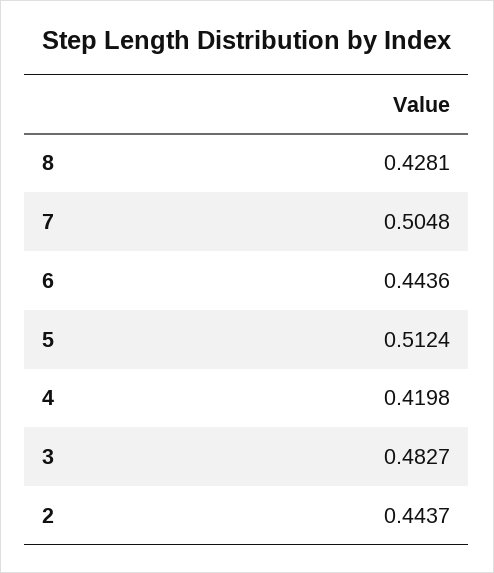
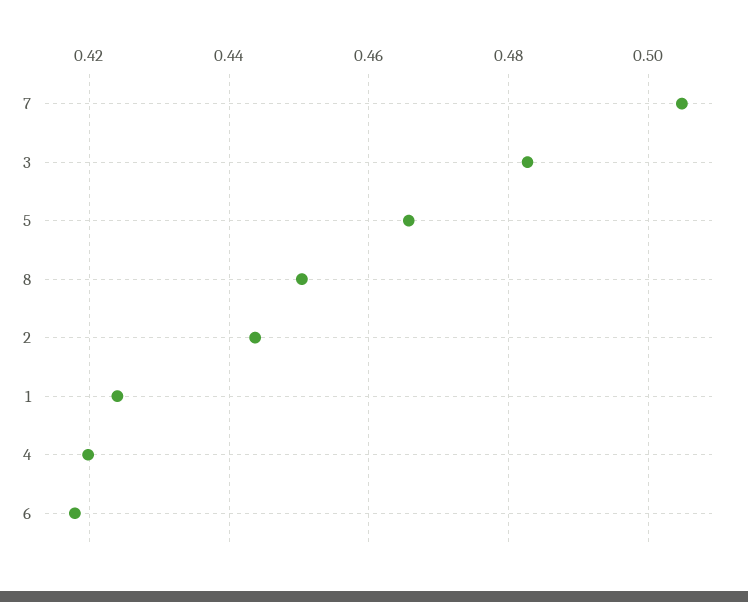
8: 0.4281 -> 0.45
6: 0.4436 -> 0.418
5: 0.5124 -> 0.466
1: none -> 0.424

